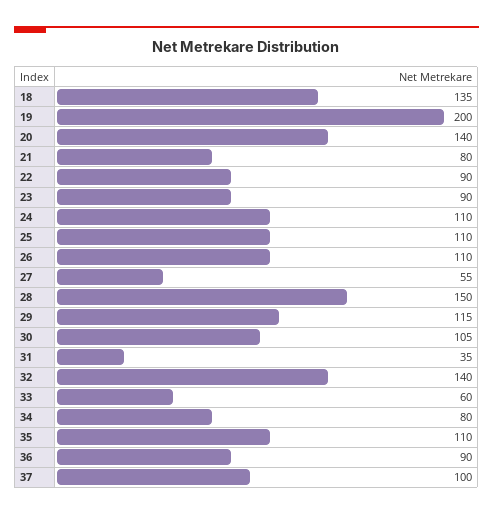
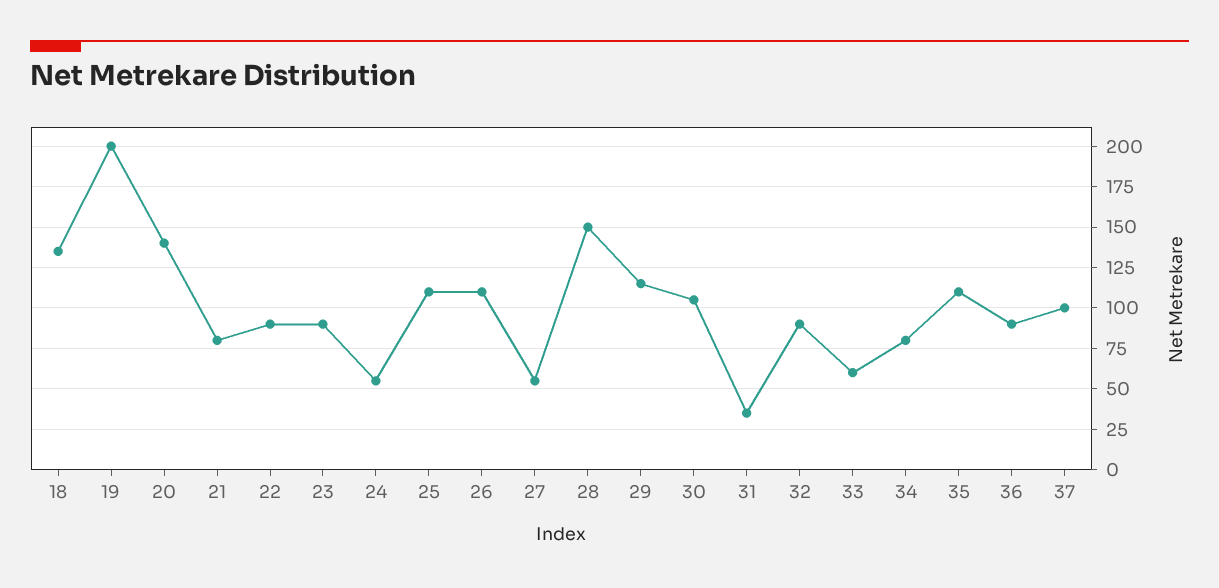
24: 110 -> 55
32: 140 -> 90

